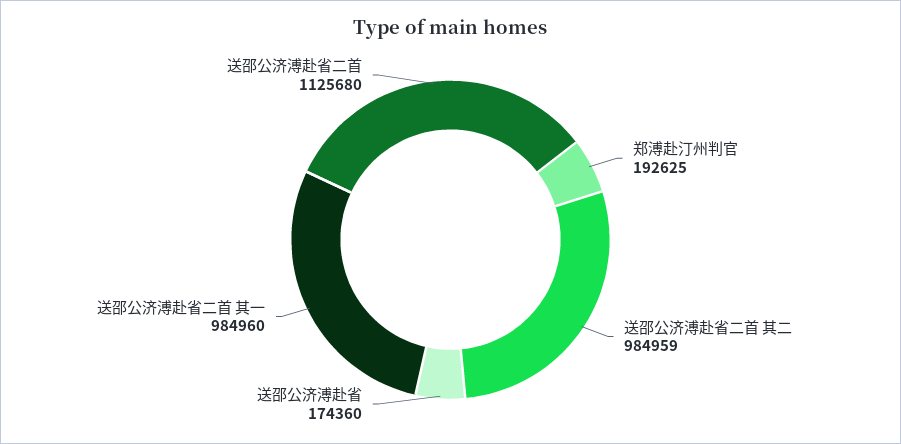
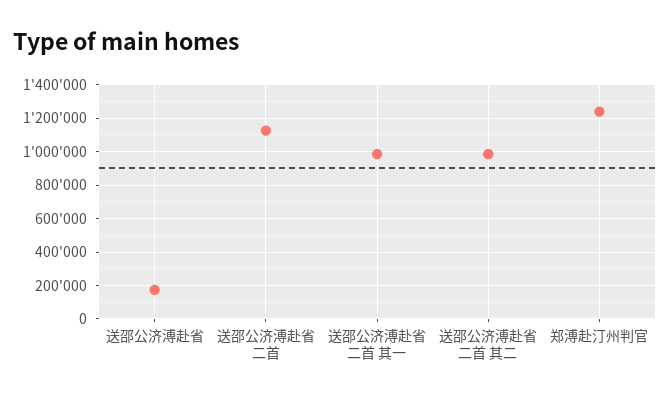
郑溥赴汀州判官: 192625 -> 1250000

